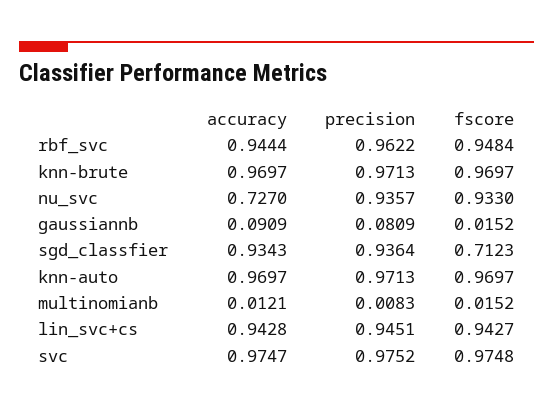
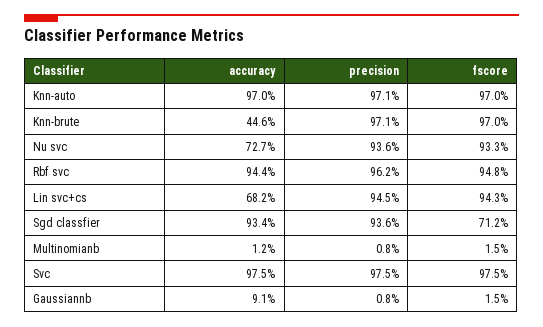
accuracy, knn-brute: 0.9697 -> 0.446
precision, gaussiannb: 0.0809 -> 0.008
accuracy, lin_svc+cs: 0.9428 -> 0.682

